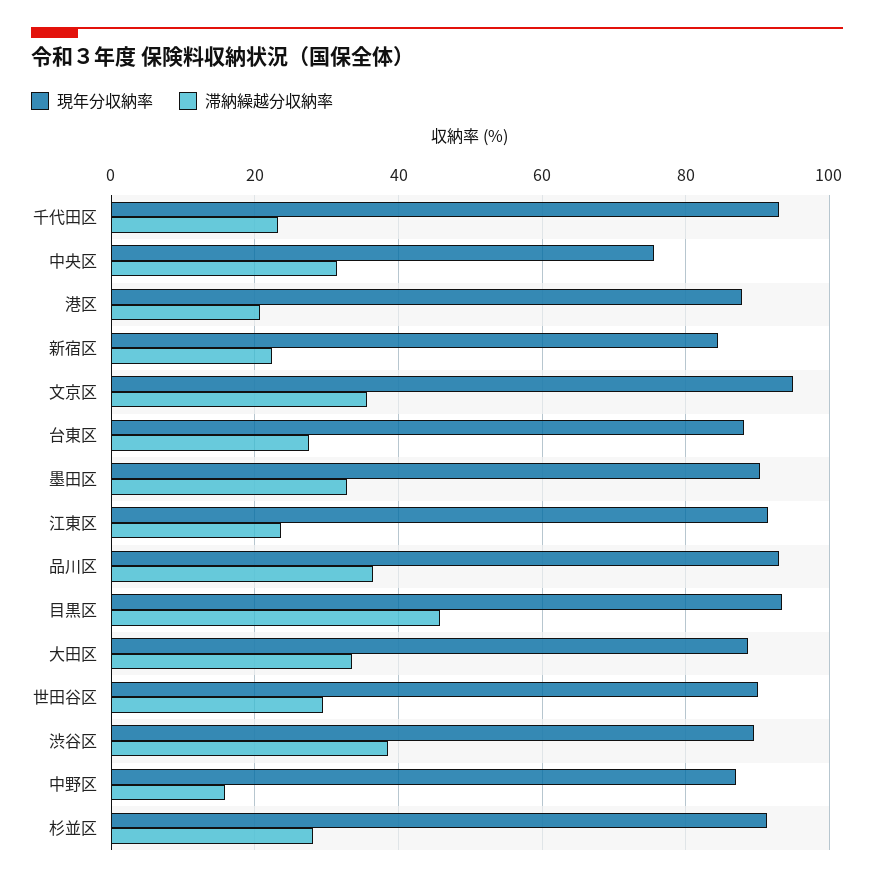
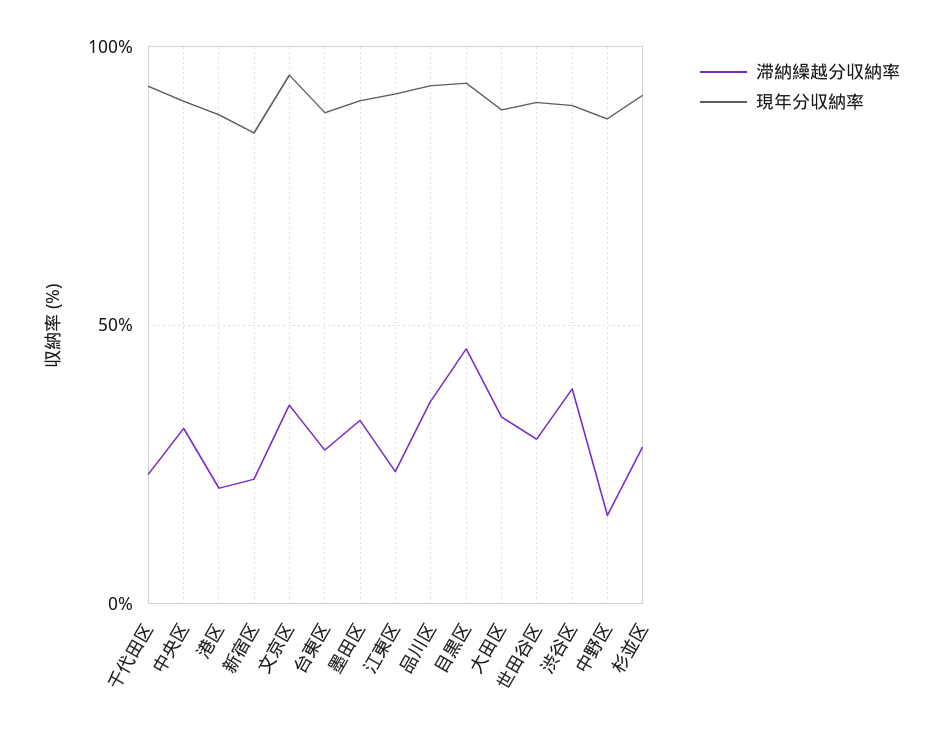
現年分収納率, 中央区: 76 -> 90

